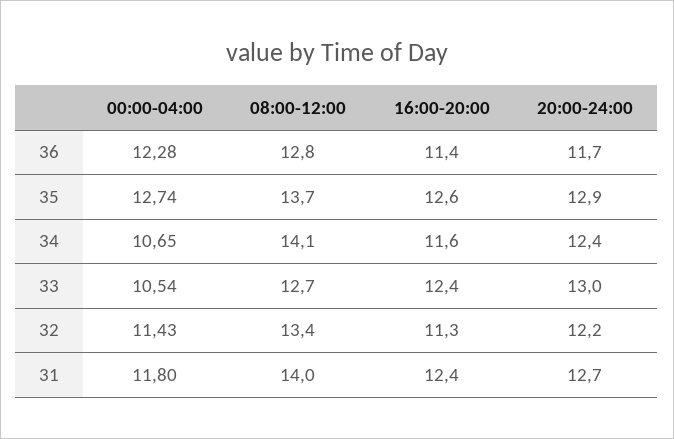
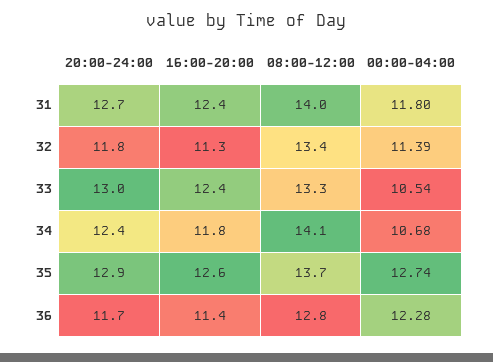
00:00-04:00, 34: 10.65 -> 10.68
16:00-20:00, 34: 11.6 -> 11.8
08:00-12:00, 33: 12.7 -> 13.3
00:00-04:00, 32: 11.43 -> 11.39
20:00-24:00, 32: 12.2 -> 11.8

